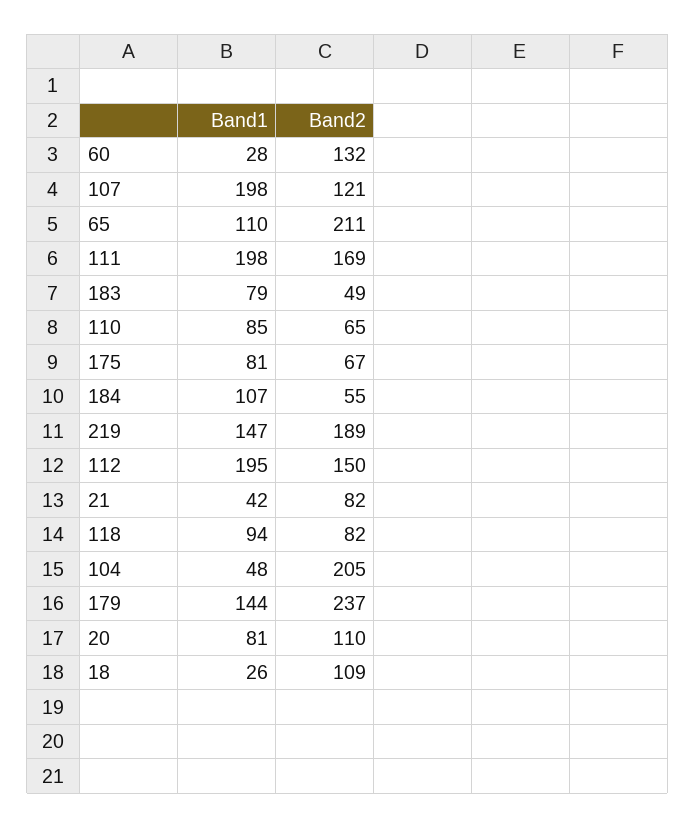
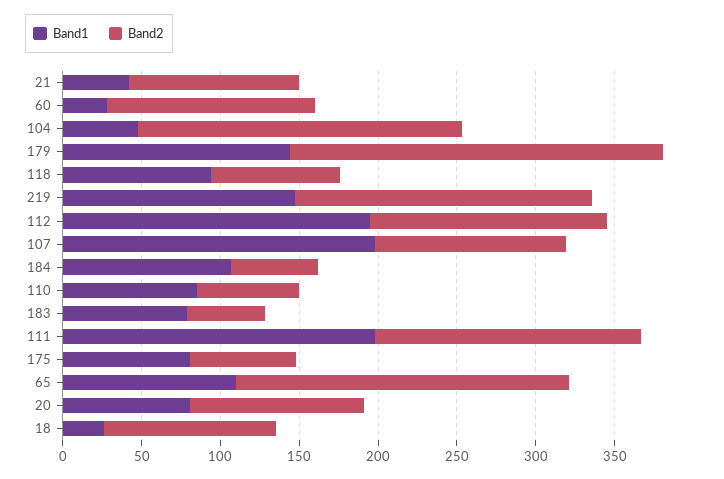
Band2, 21: 82 -> 110

